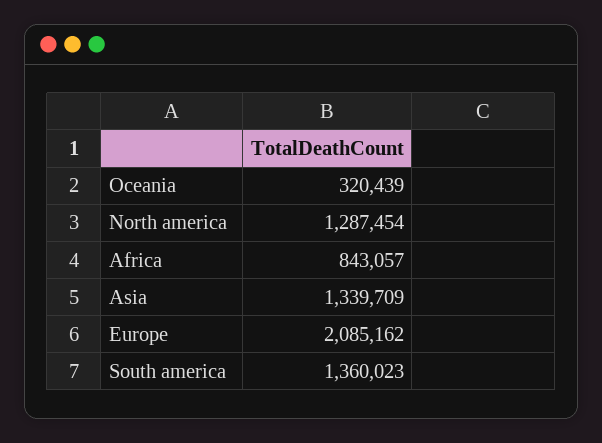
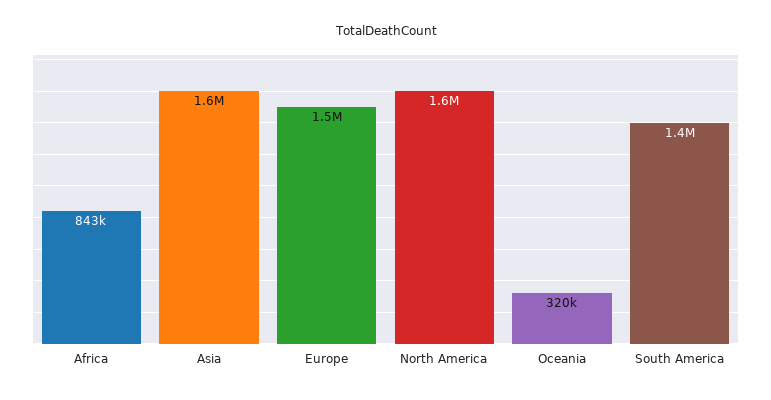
North america: 1287454 -> 1600000
Asia: 1339709 -> 1600000
Europe: 2085162 -> 1500000

